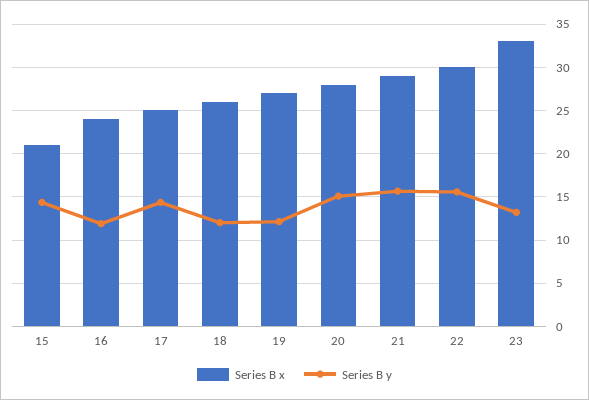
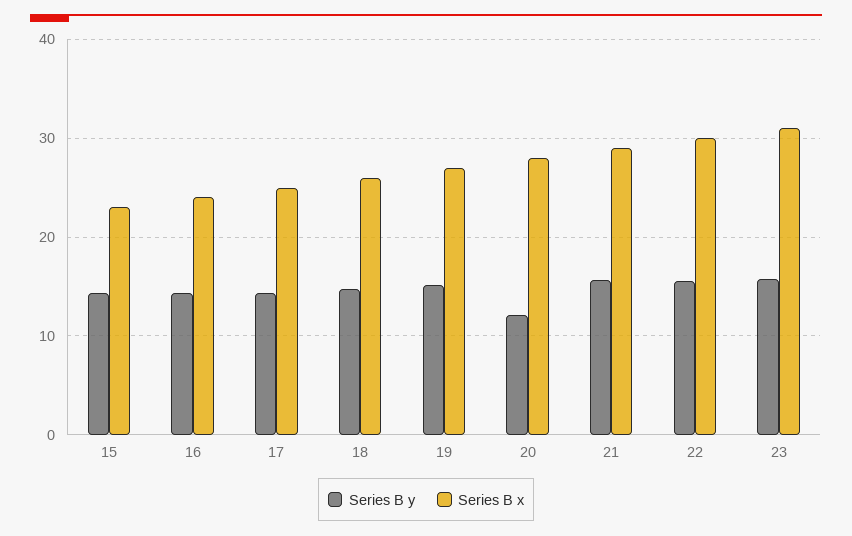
Series B x, 15: 21 -> 23
Series B y, 16: 12 -> 14
Series B y, 18: 12 -> 15
Series B y, 19: 12 -> 15
Series B y, 20: 15 -> 12
Series B x, 23: 33 -> 31
Series B y, 23: 13 -> 16

